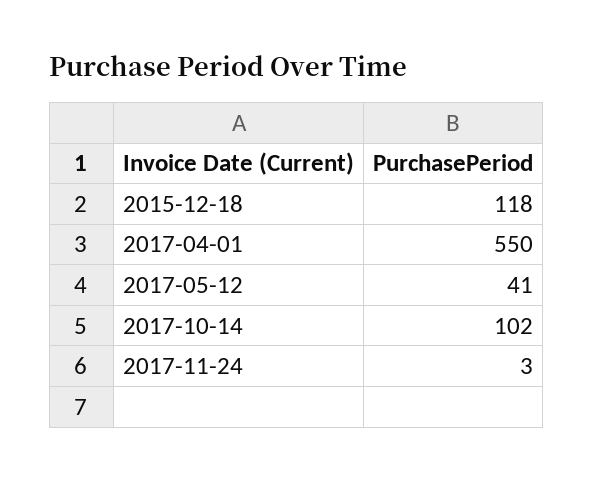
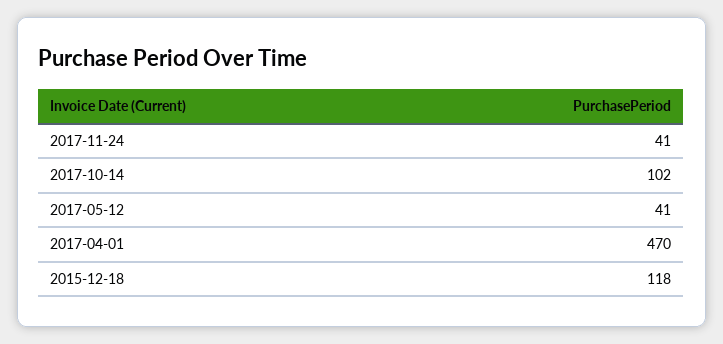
2017-04-01: 550 -> 470
2017-11-24: 3 -> 41

